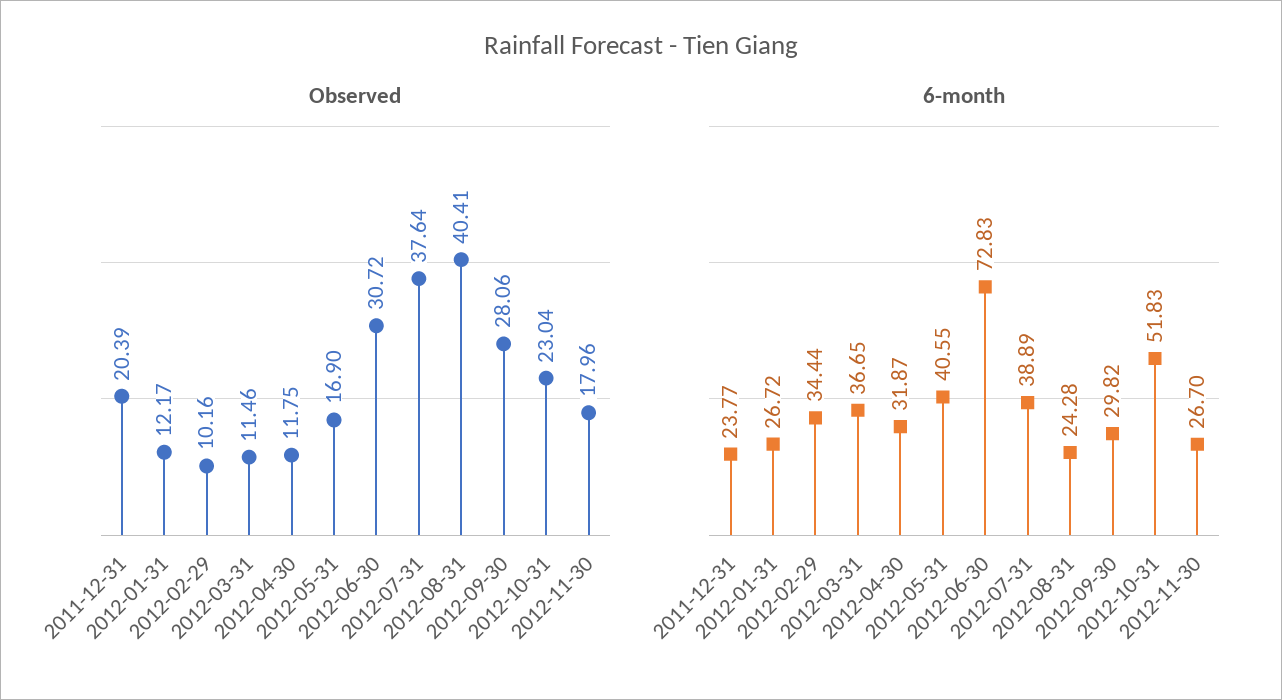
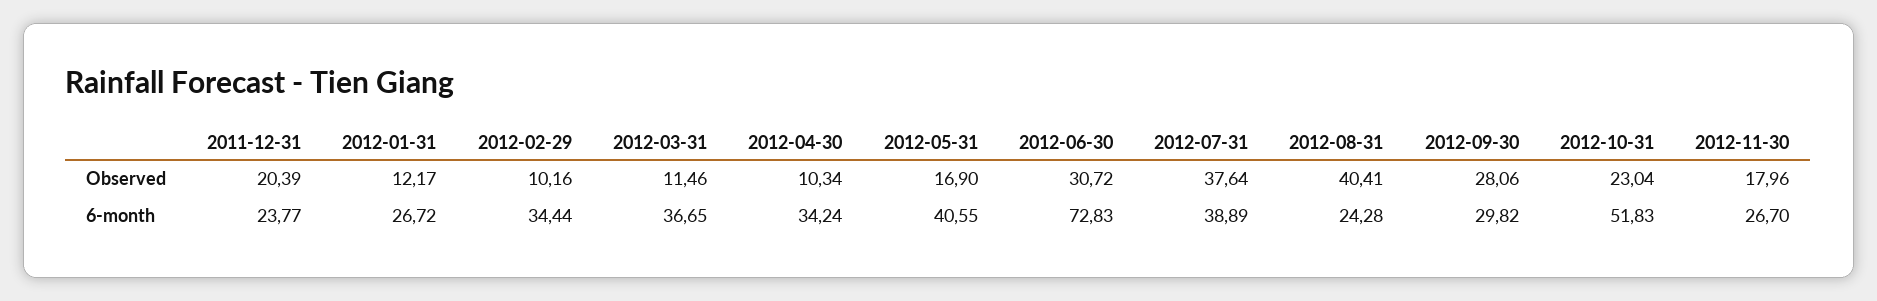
Observed, 2012-04-30: 11.75 -> 10.34
6-month, 2012-04-30: 31.87 -> 34.24

